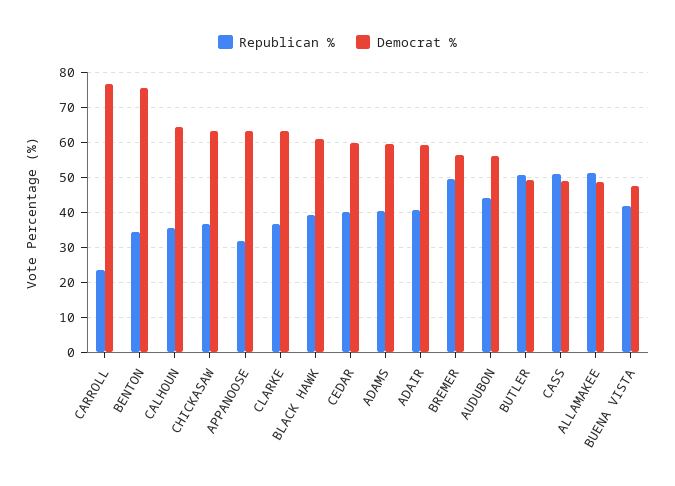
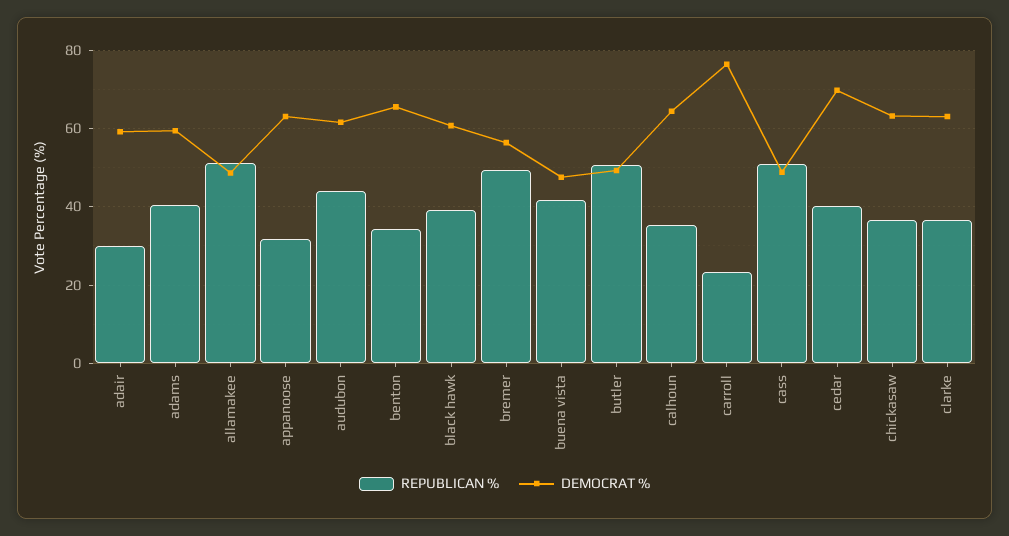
Democrat %, BENTON: 76 -> 66
Democrat %, CEDAR: 60 -> 70
Republican %, ADAIR: 40 -> 30
Democrat %, AUDUBON: 56 -> 62

